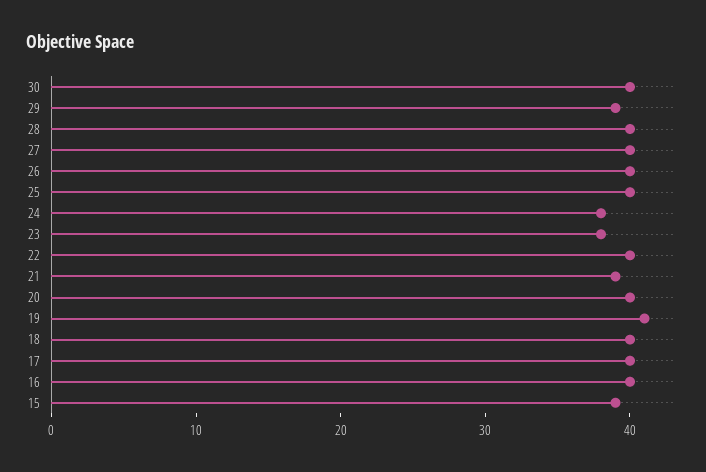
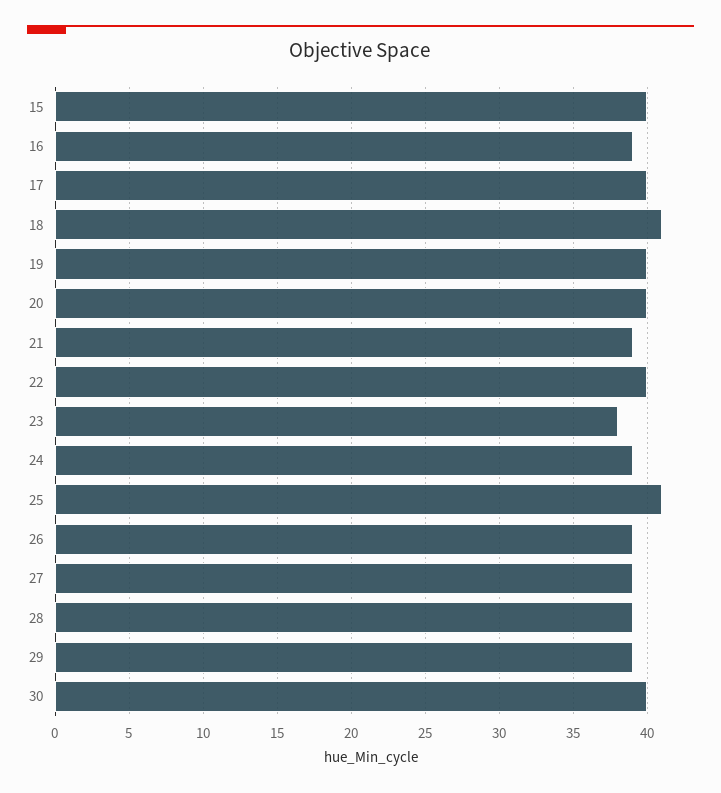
28: 40 -> 39
27: 40 -> 39
26: 40 -> 39
25: 40 -> 41
24: 38 -> 39
19: 41 -> 40
18: 40 -> 41
16: 40 -> 39
15: 39 -> 40

